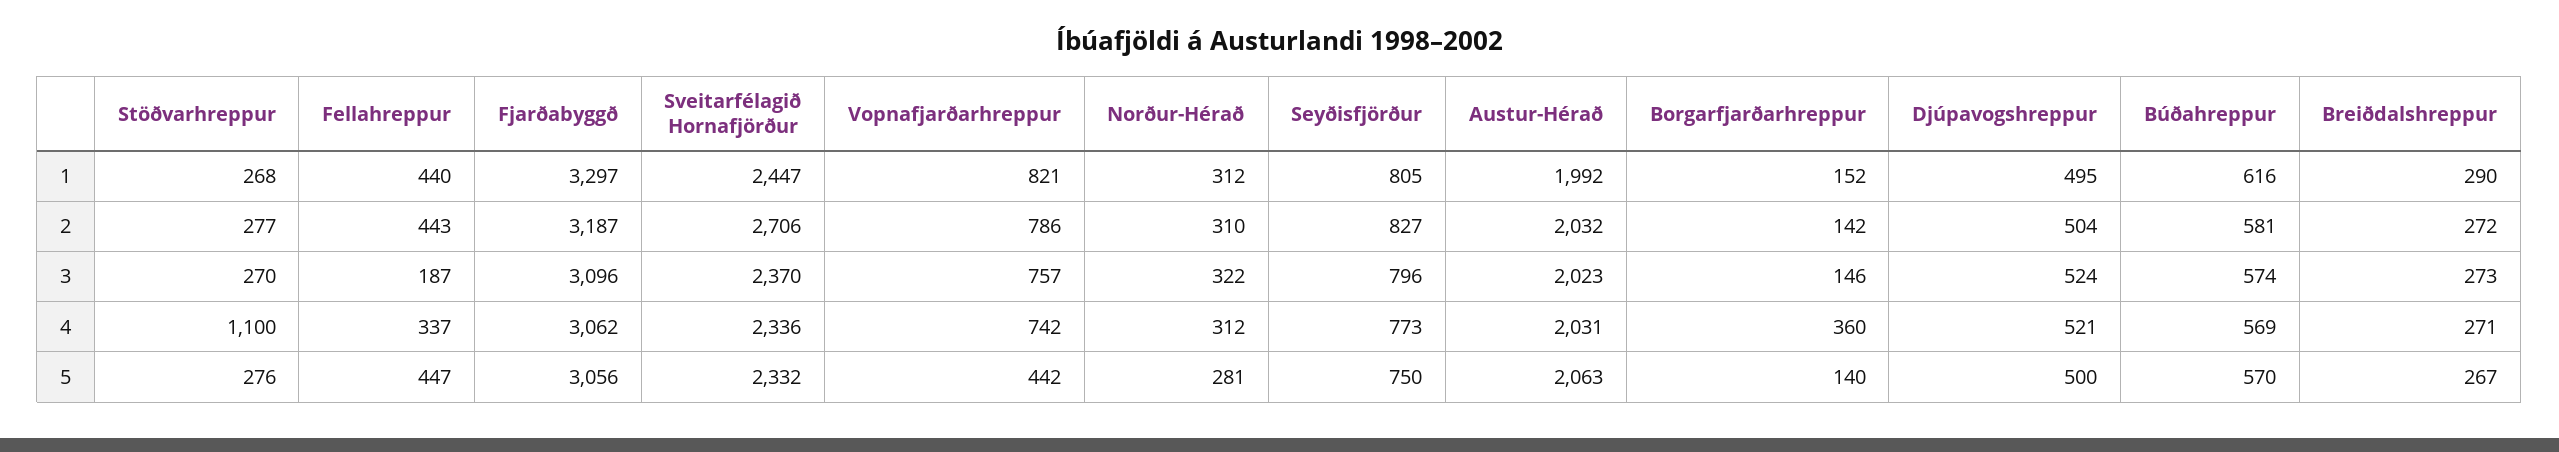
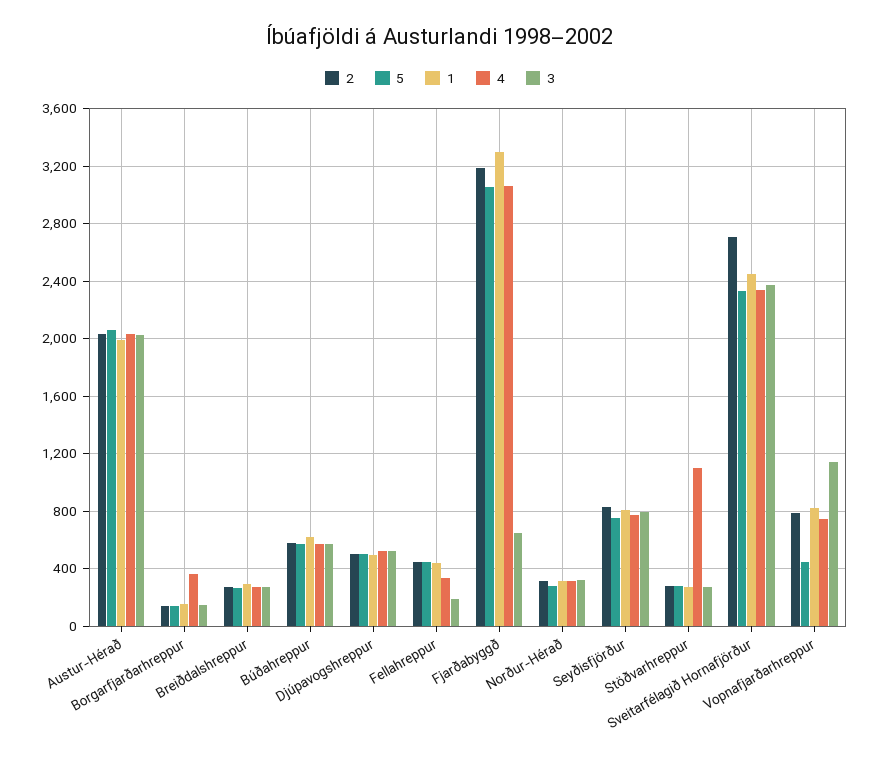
3, Fjarðabyggð: 3096 -> 650
3, Vopnafjarðarhreppur: 757 -> 1150

